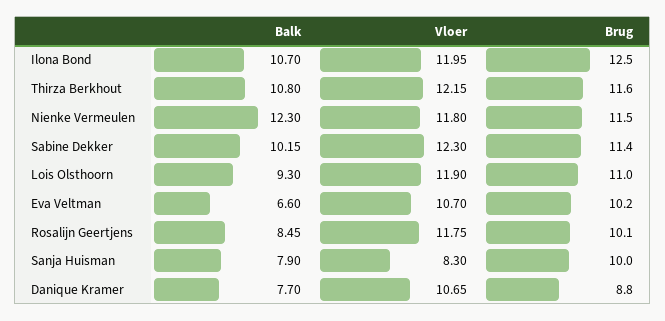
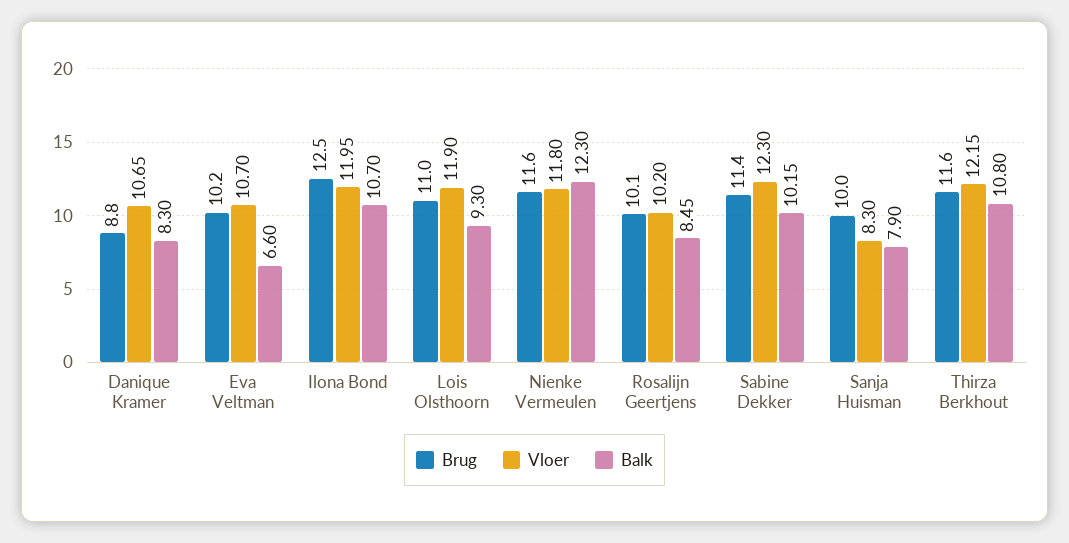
Brug, Nienke Vermeulen: 11.5 -> 11.6
Vloer, Rosalijn Geertjens: 11.75 -> 10.2
Balk, Danique Kramer: 7.7 -> 8.3

